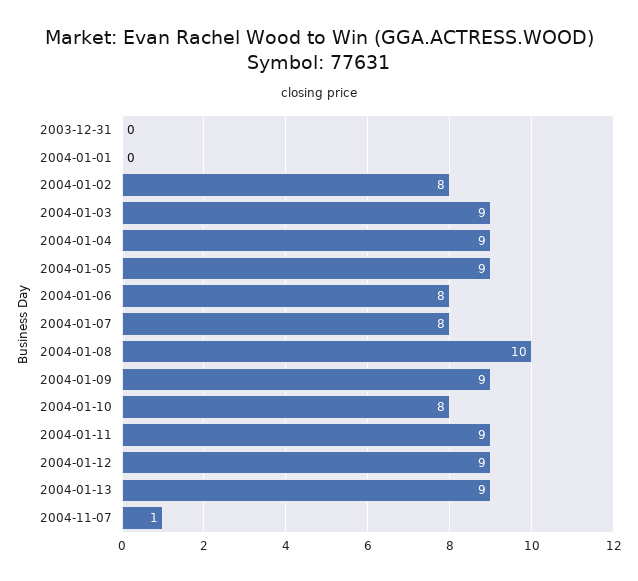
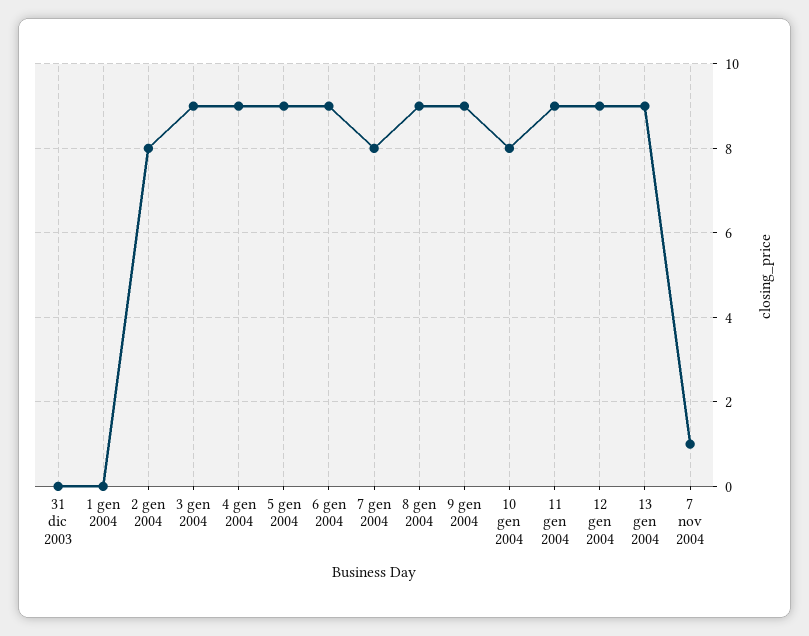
2004-01-06: 8 -> 9
2004-01-08: 10 -> 9

